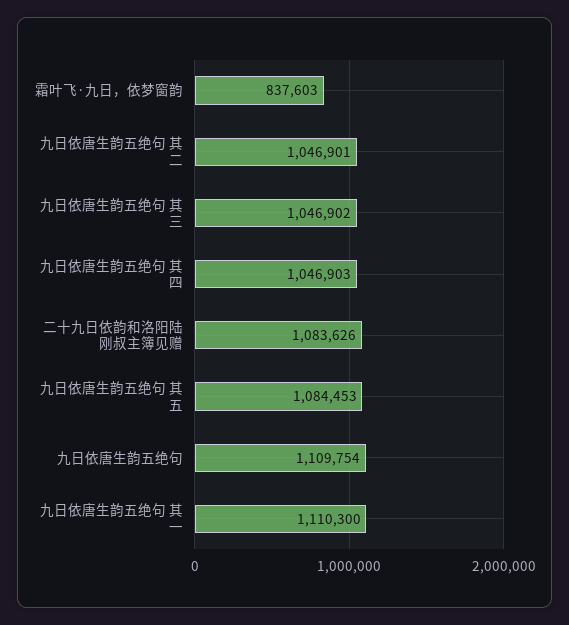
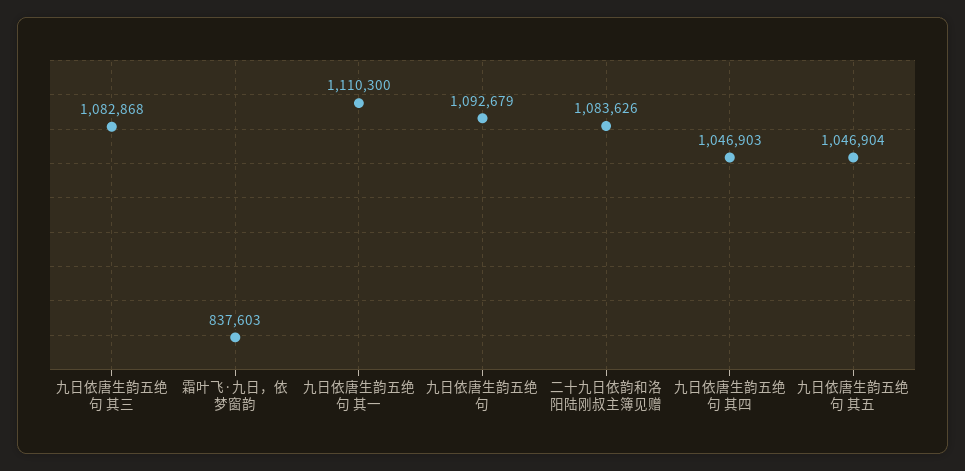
九日依唐生韵五绝句 其二: 1046901 -> none
九日依唐生韵五绝句 其三: 1046902 -> 1082868
九日依唐生韵五绝句 其五: 1084453 -> 1046904
九日依唐生韵五绝句: 1109754 -> 1092679

